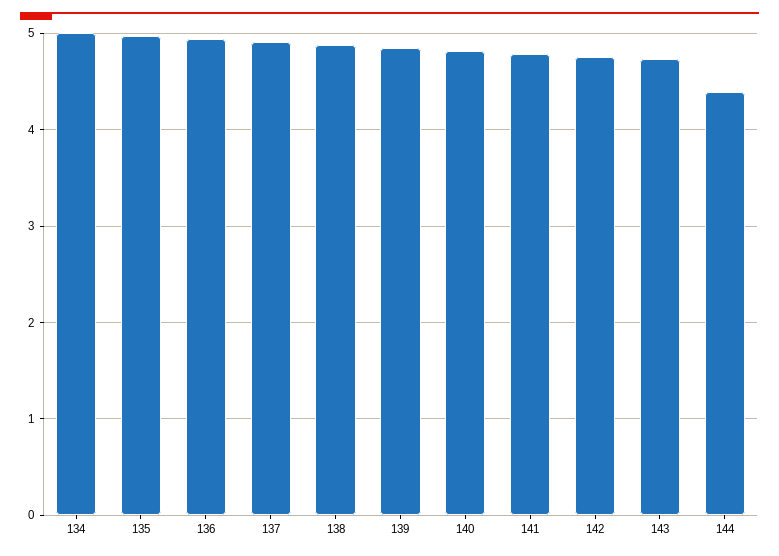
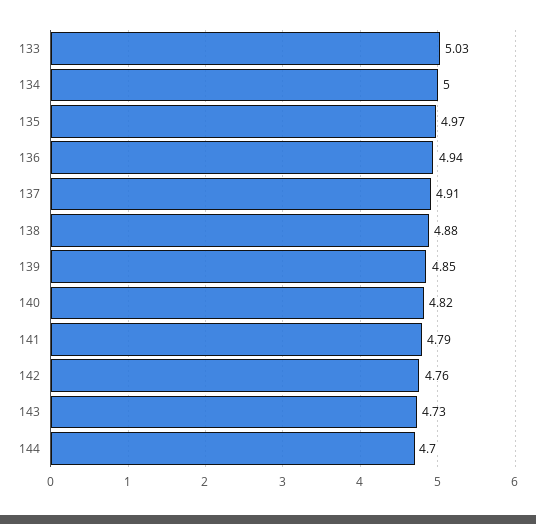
144: 4.4 -> 4.7
133: none -> 5.03

